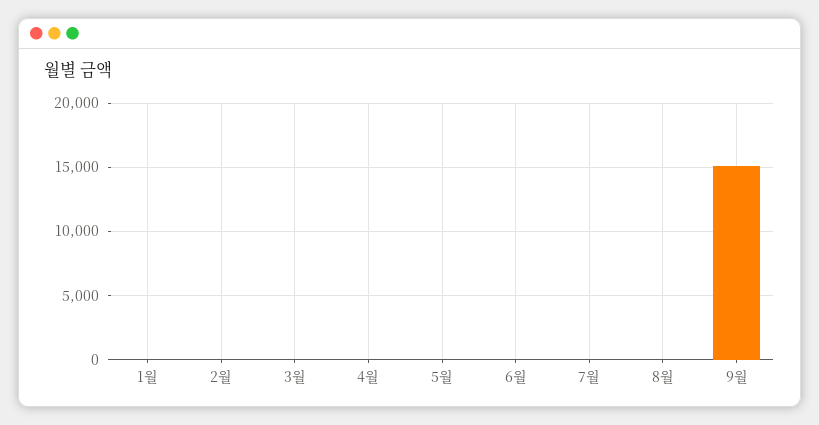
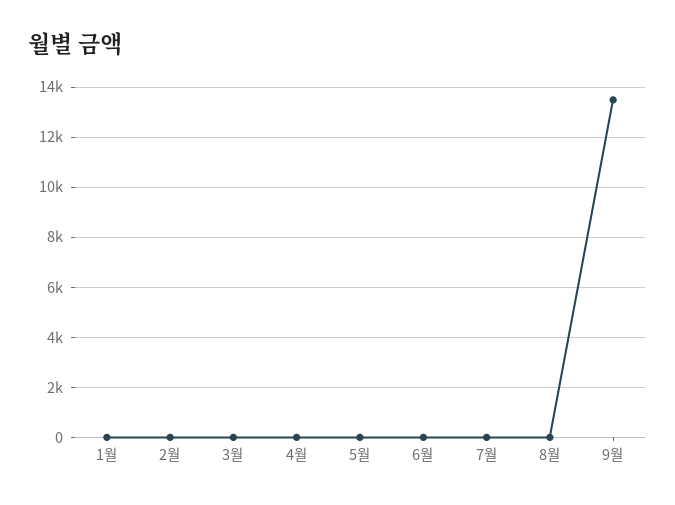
9월: 15000 -> 13500

